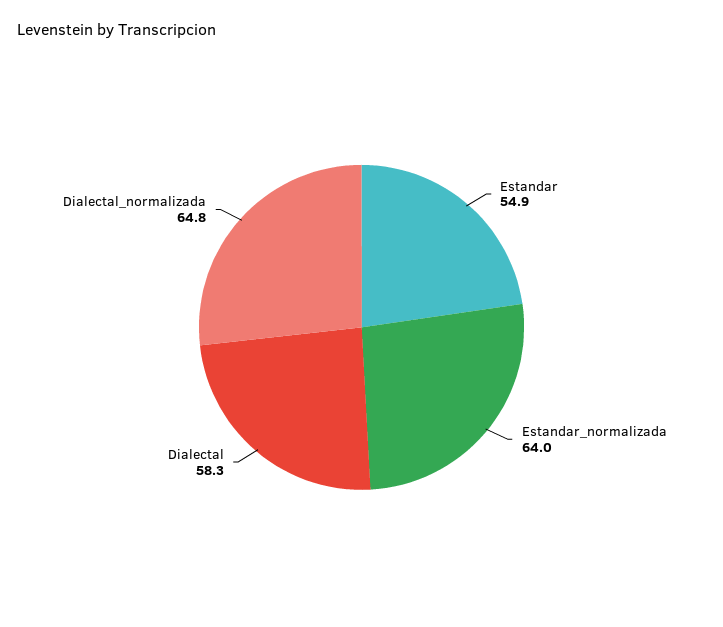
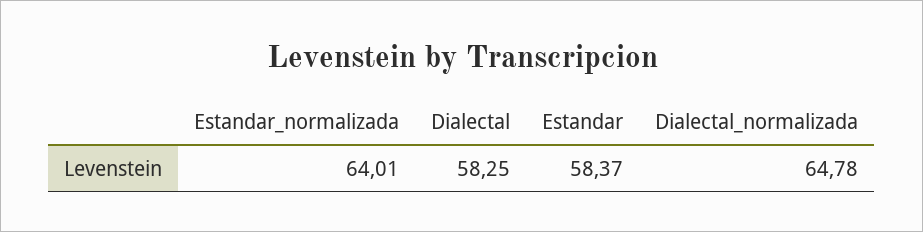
Estandar: 54.9 -> 58.37

